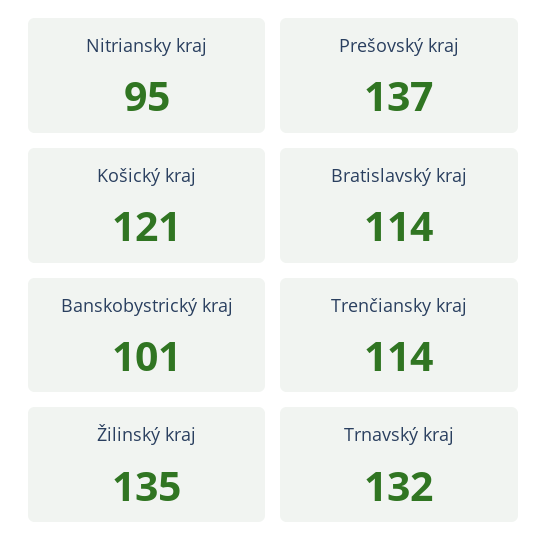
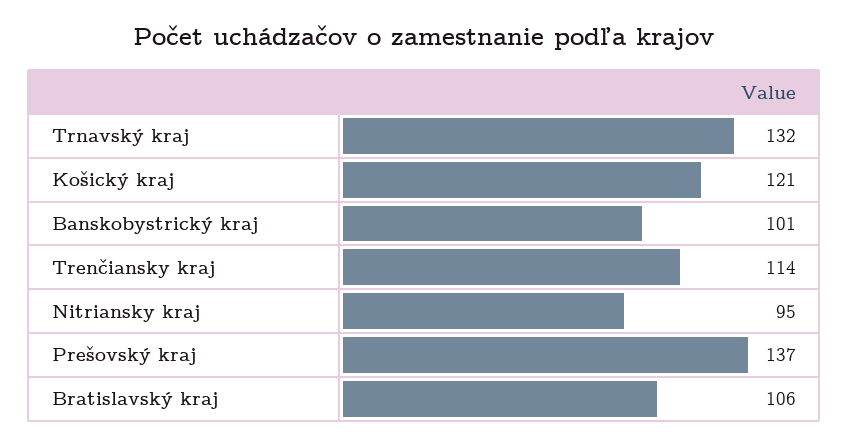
Bratislavský kraj: 114 -> 106
Žilinský kraj: 135 -> none

